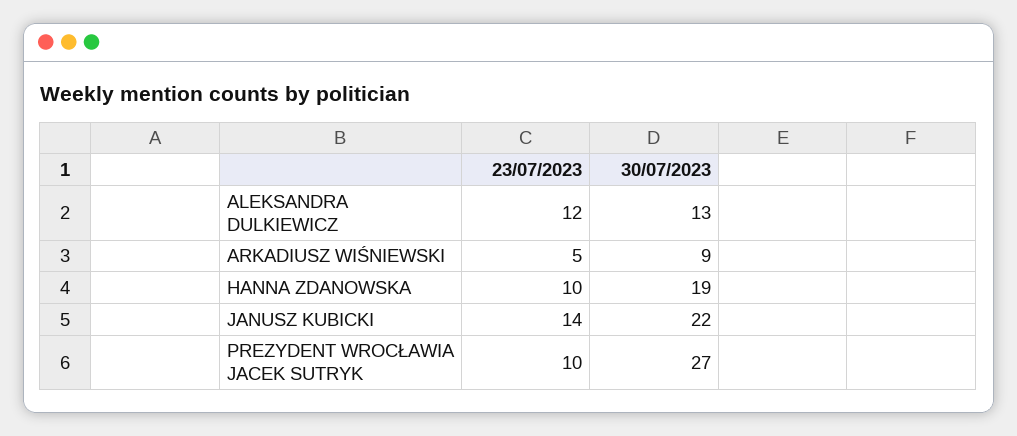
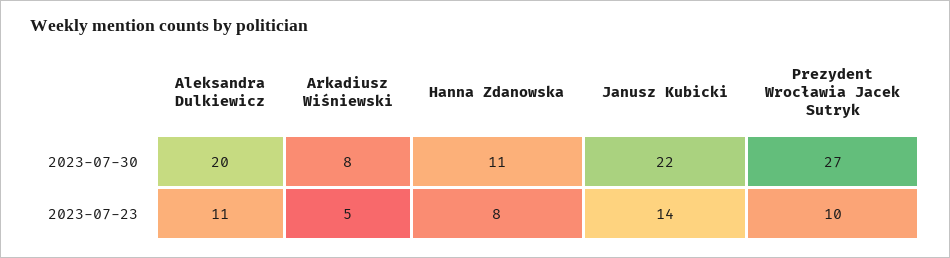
23/07/2023, ALEKSANDRA DULKIEWICZ: 12 -> 11
30/07/2023, ALEKSANDRA DULKIEWICZ: 13 -> 20
30/07/2023, ARKADIUSZ WIŚNIEWSKI: 9 -> 8
23/07/2023, HANNA ZDANOWSKA: 10 -> 8
30/07/2023, HANNA ZDANOWSKA: 19 -> 11

